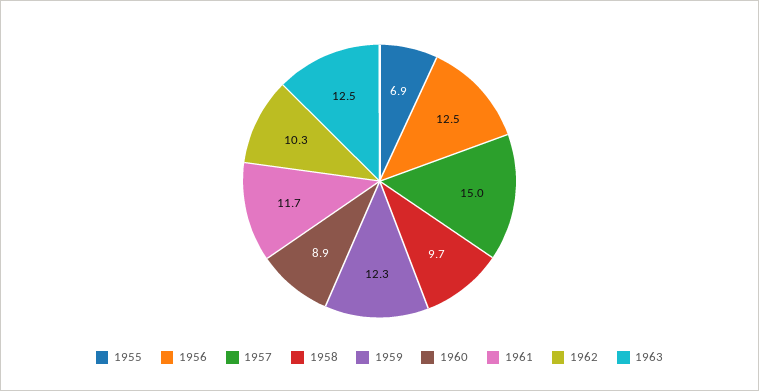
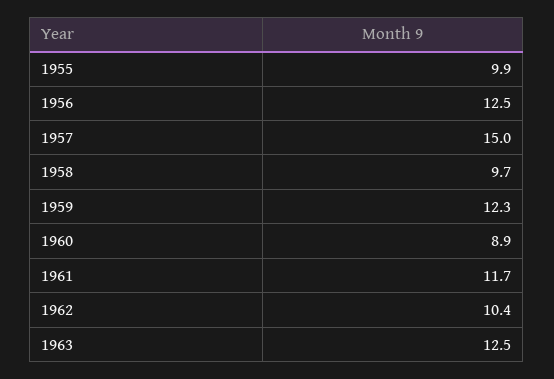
1955: 6.9 -> 9.9
1962: 10.3 -> 10.4

